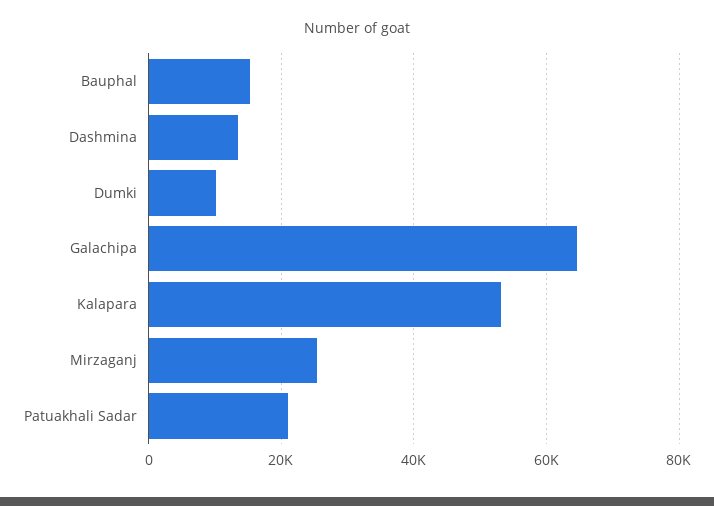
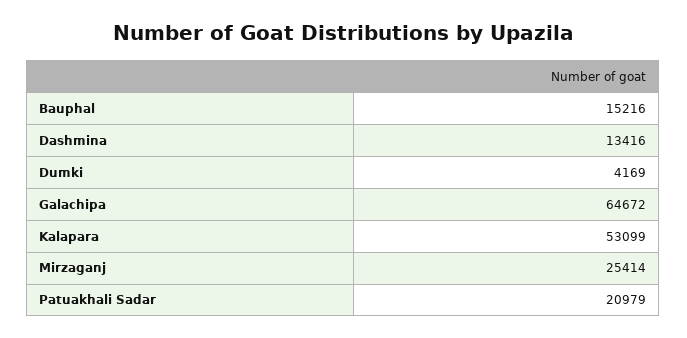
Dumki: 10000 -> 4169

